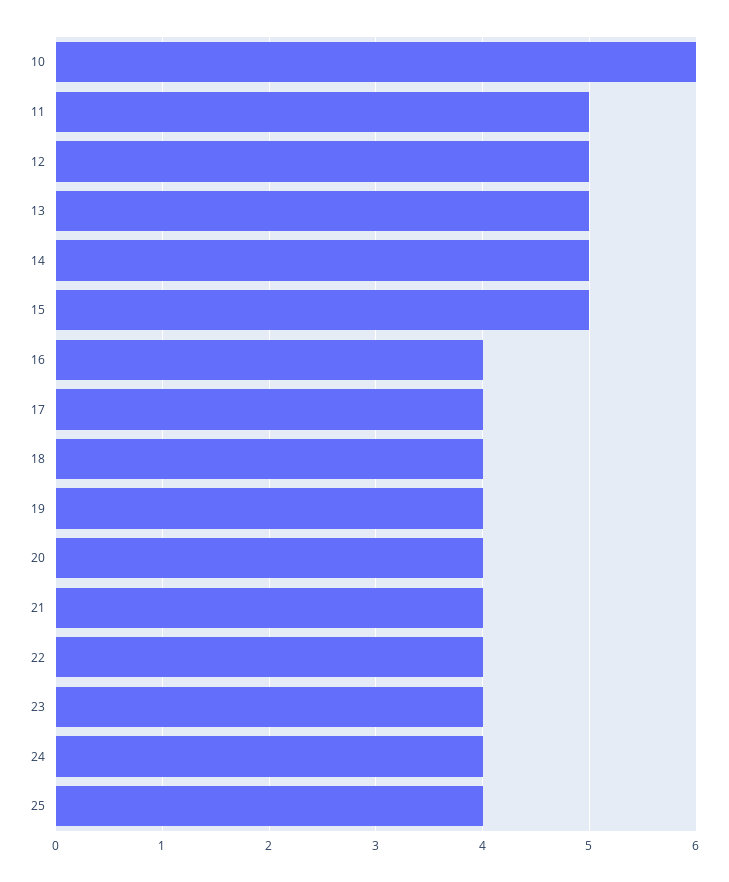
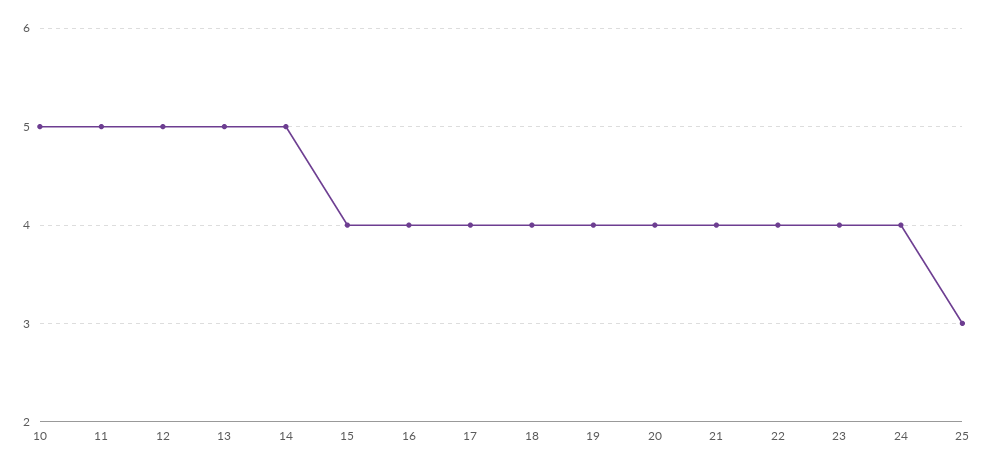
10: 6 -> 5
15: 5 -> 4
25: 4 -> 3

